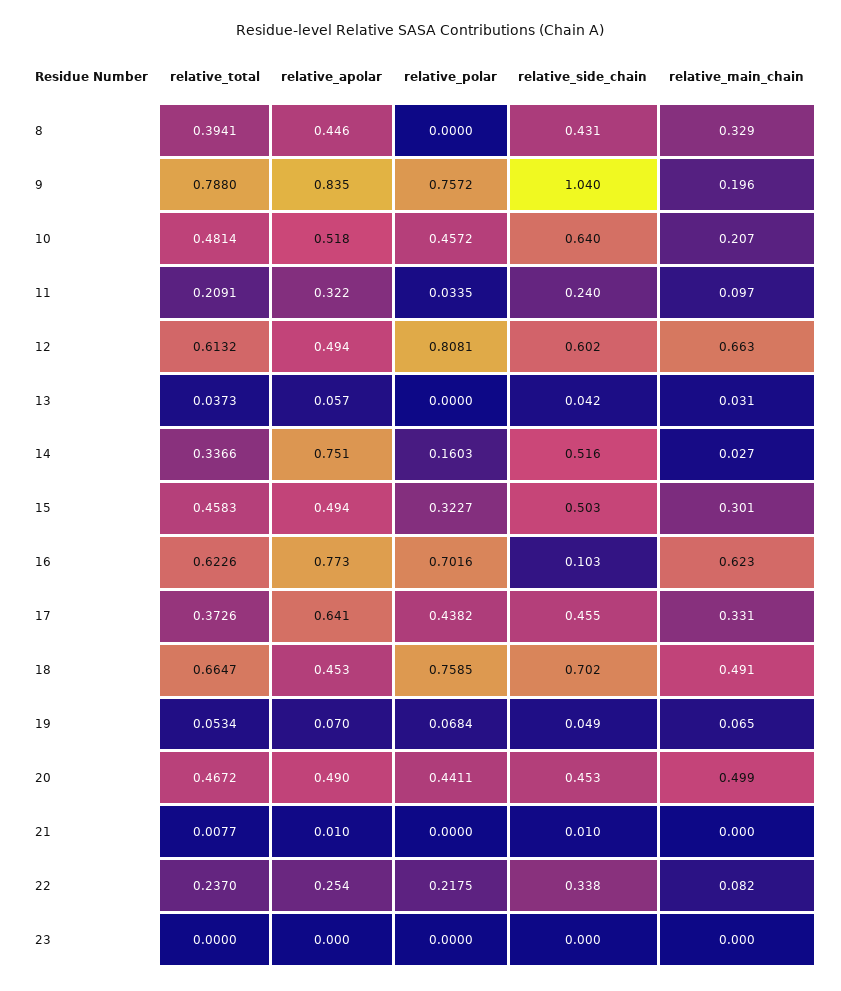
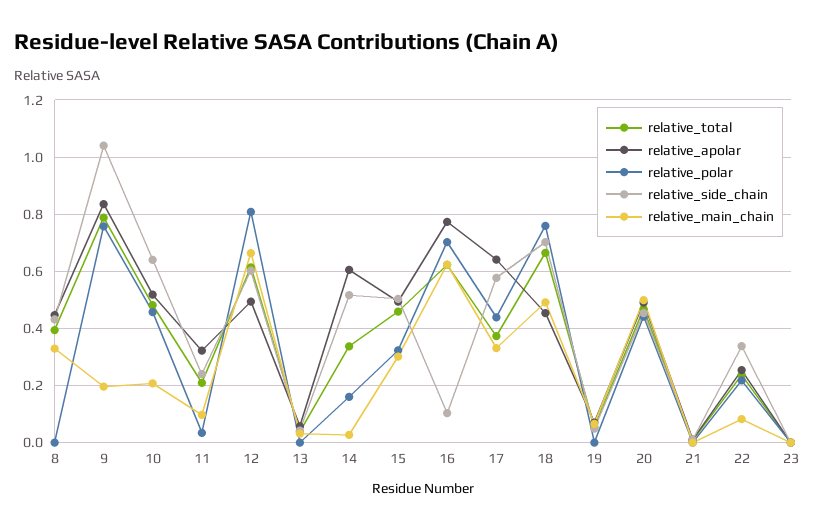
relative_apolar, 14: 0.751 -> 0.6
relative_side_chain, 17: 0.455 -> 0.575
relative_polar, 19: 0.0684 -> 0

